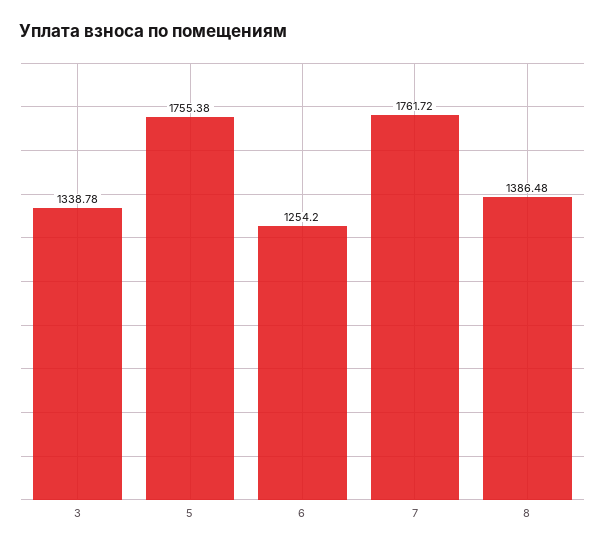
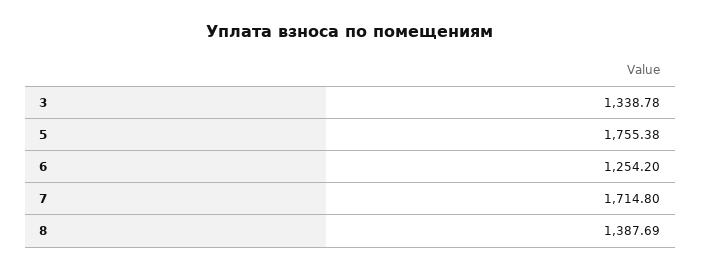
7: 1761.72 -> 1714.8
8: 1386.48 -> 1387.69

